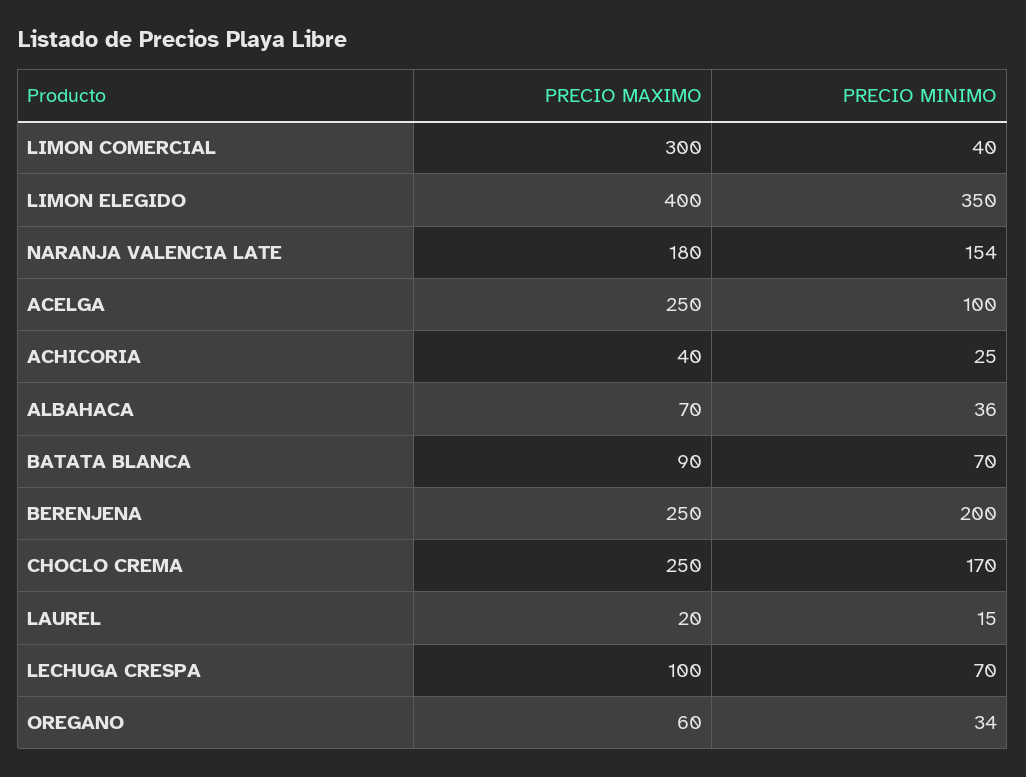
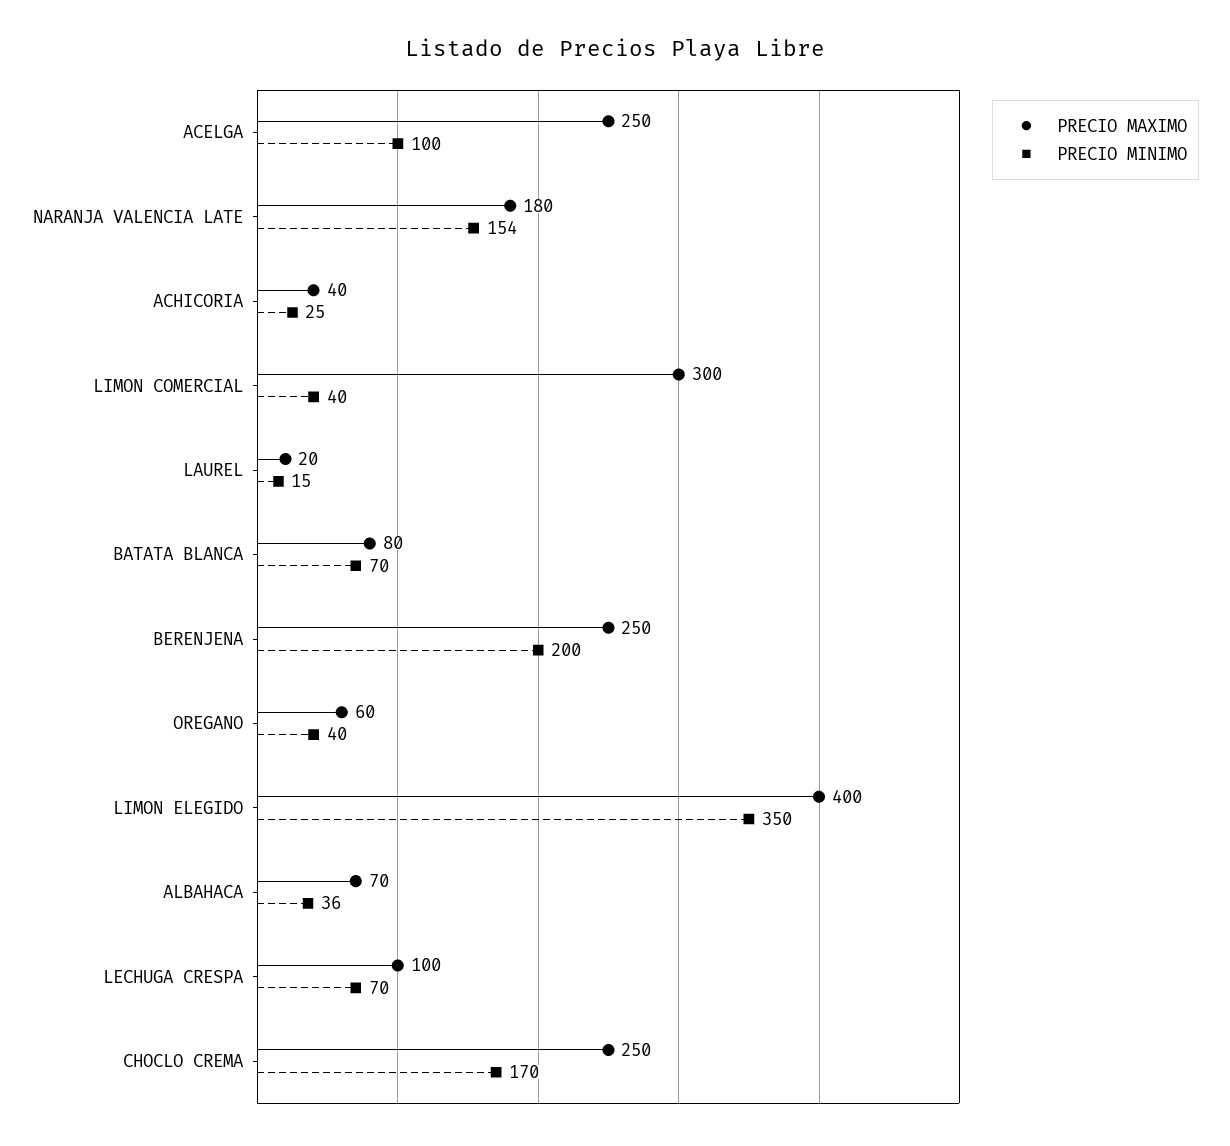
PRECIO MAXIMO, BATATA BLANCA: 90 -> 80
PRECIO MINIMO, OREGANO: 34 -> 40

